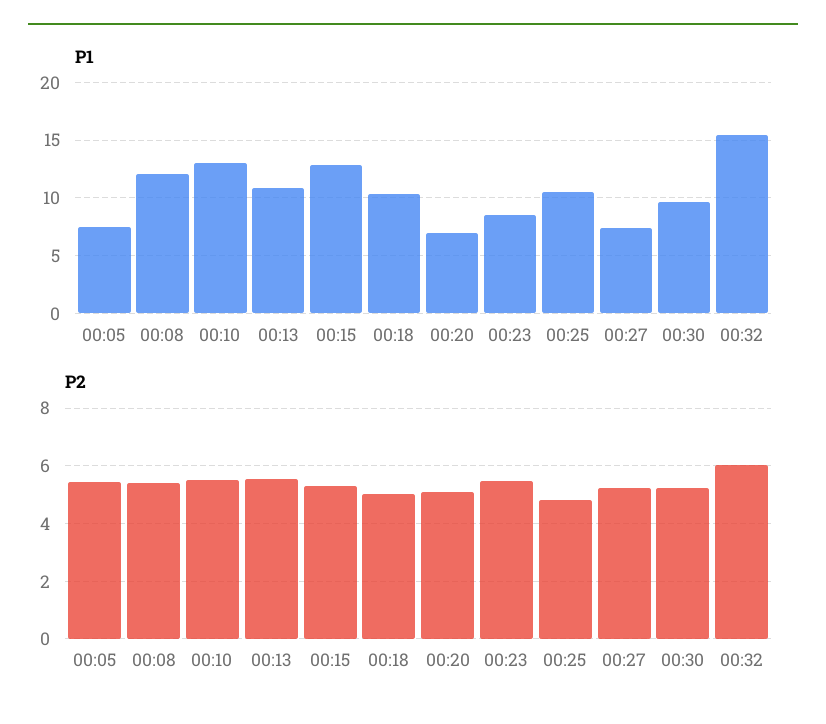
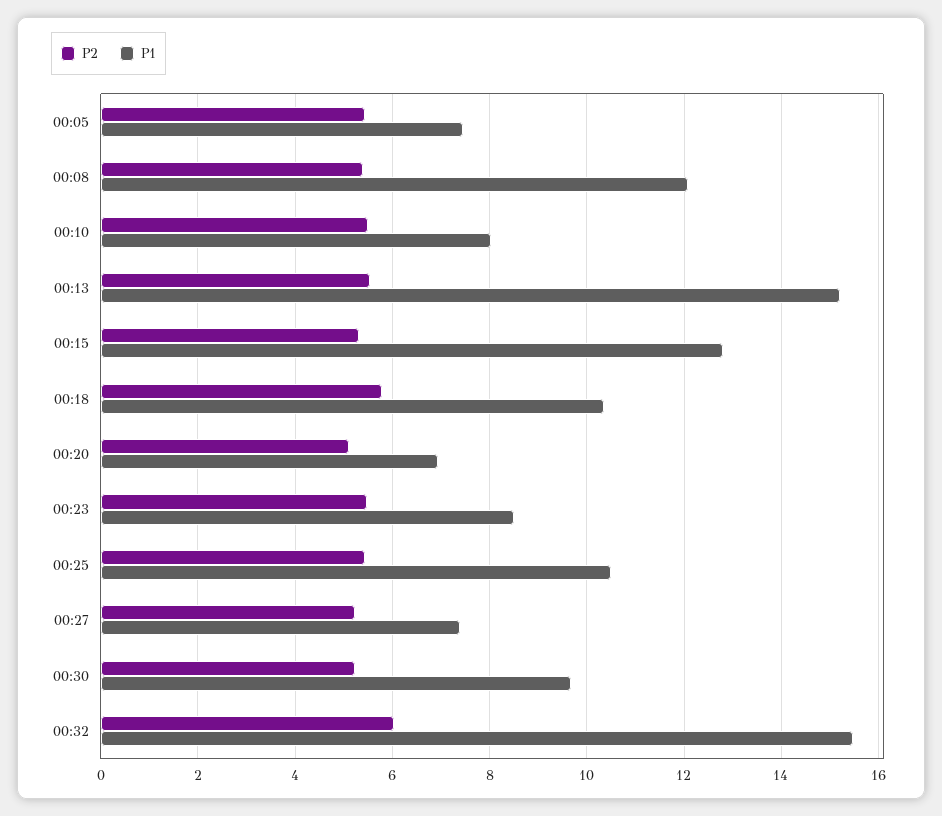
P1, 00:10: 13 -> 8
P1, 00:13: 11 -> 15.2
P2, 00:18: 5 -> 5.8
P2, 00:25: 4.75 -> 5.4

